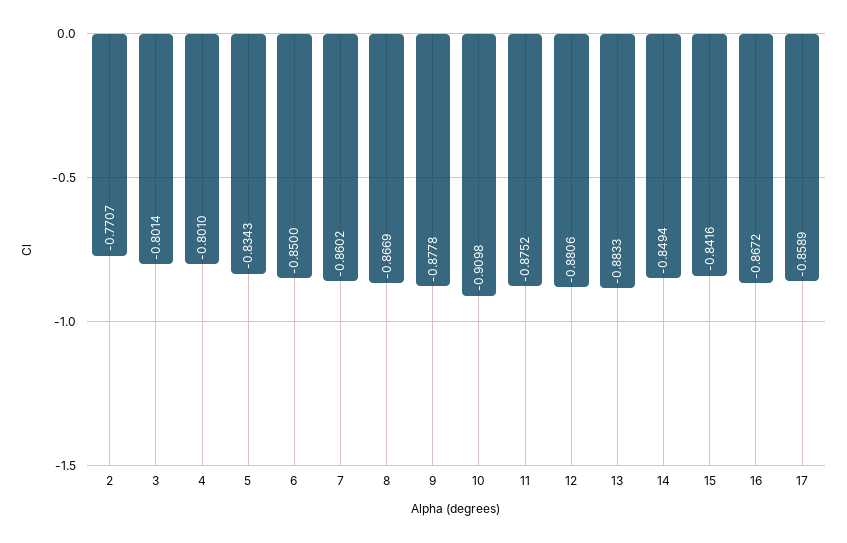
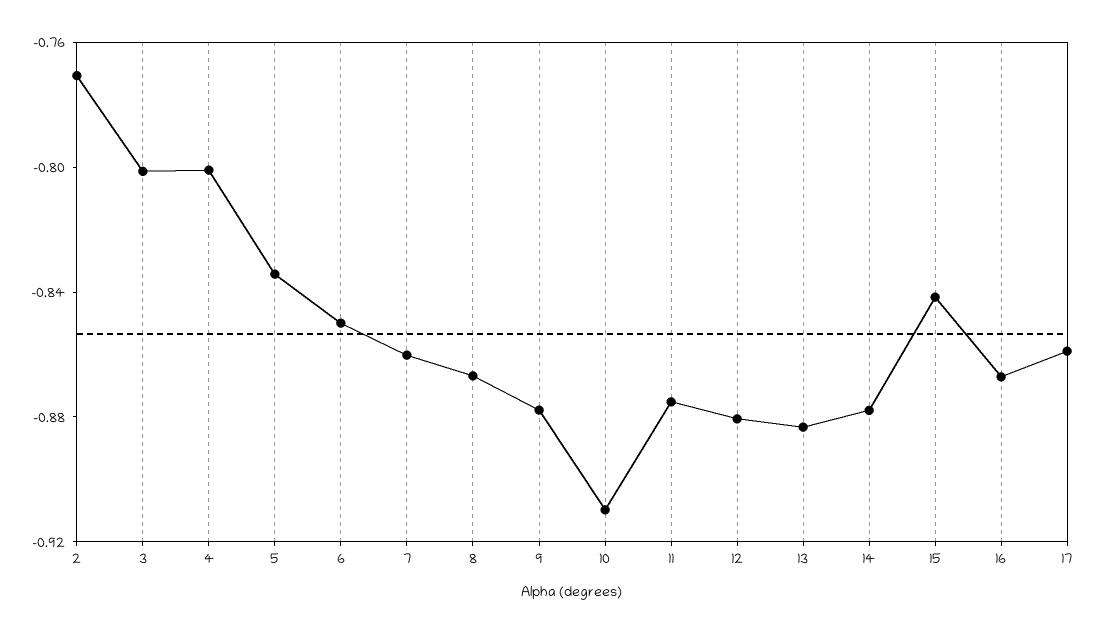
14: -0.8494 -> -0.88

